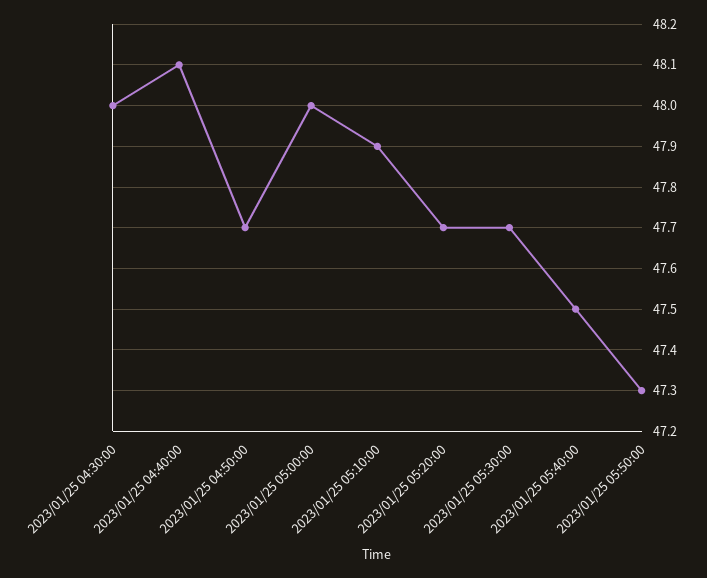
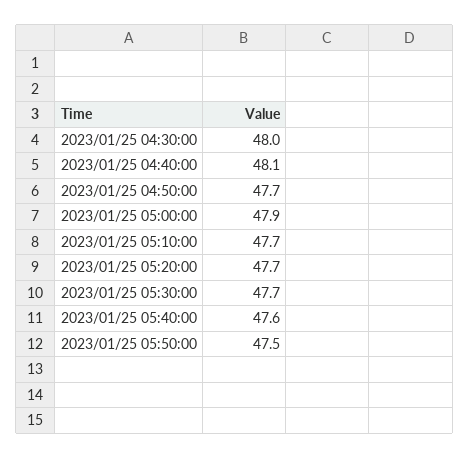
2023/01/25 05:00:00: 48 -> 47.9
2023/01/25 05:10:00: 47.9 -> 47.7
2023/01/25 05:40:00: 47.5 -> 47.6
2023/01/25 05:50:00: 47.3 -> 47.5

